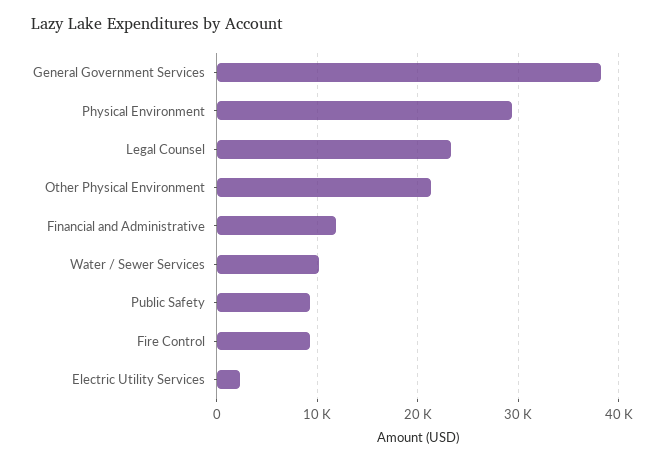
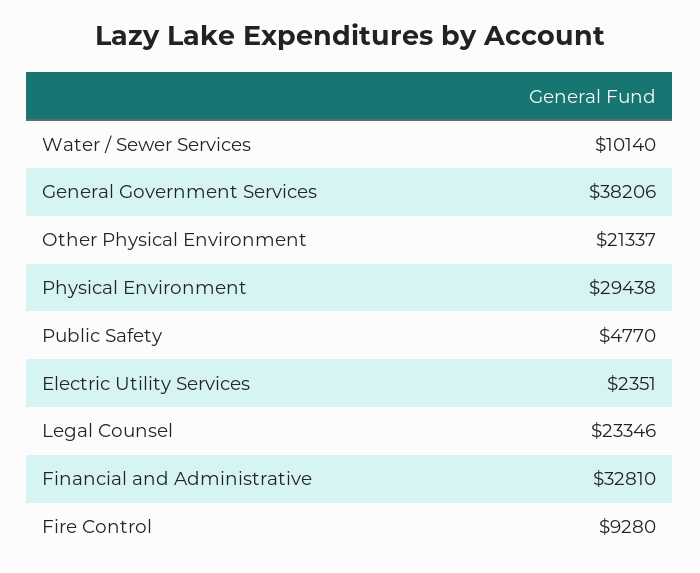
Financial and Administrative: 12000 -> 32810
Public Safety: 9000 -> 4770

